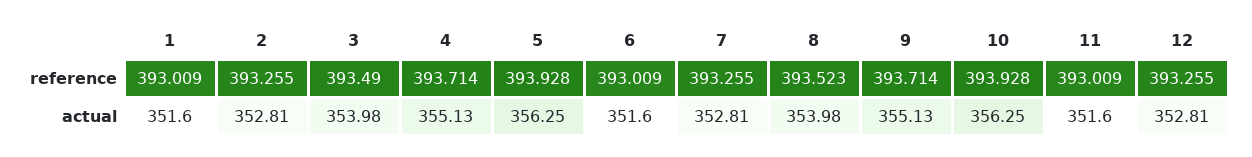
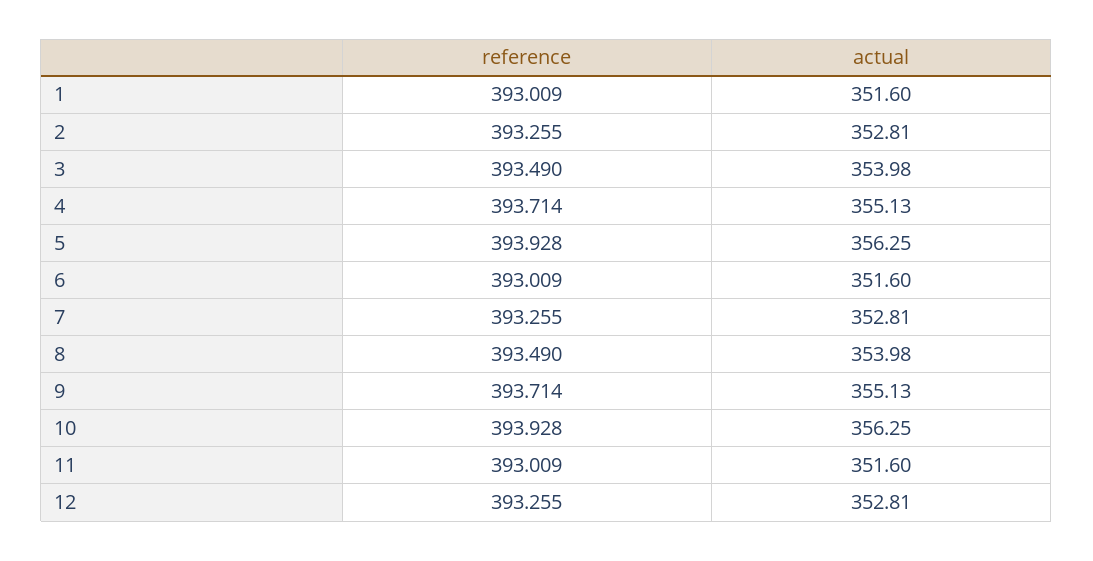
8, reference: 393.523 -> 393.49

